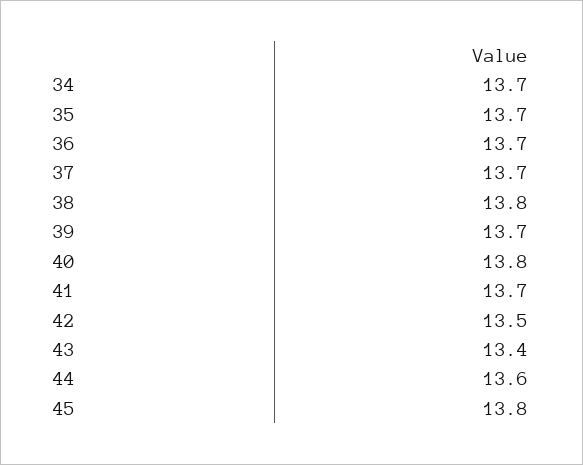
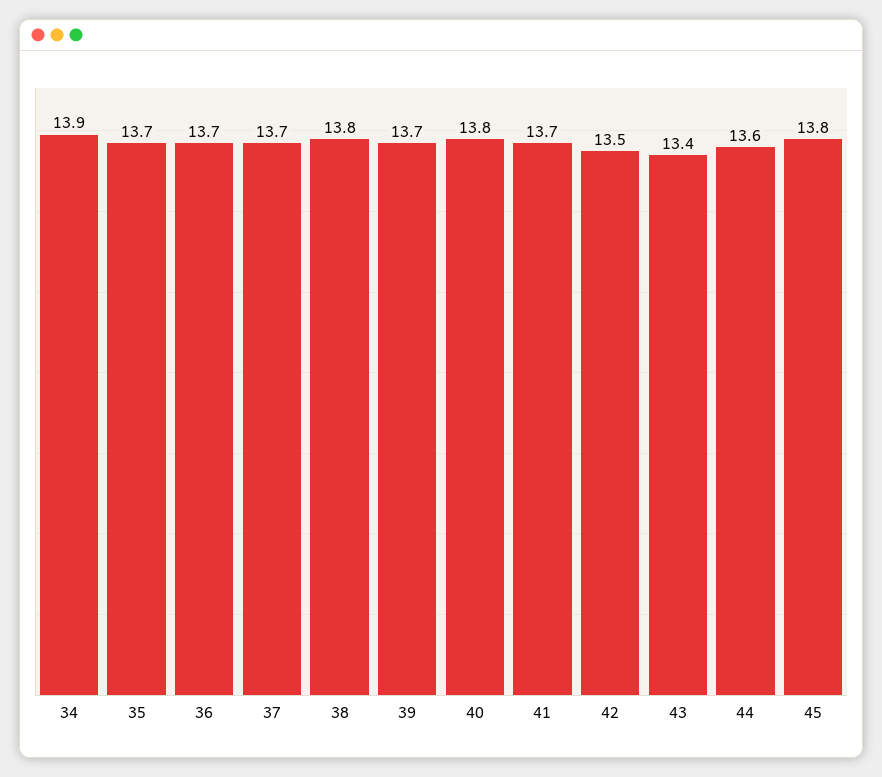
34: 13.7 -> 13.9

